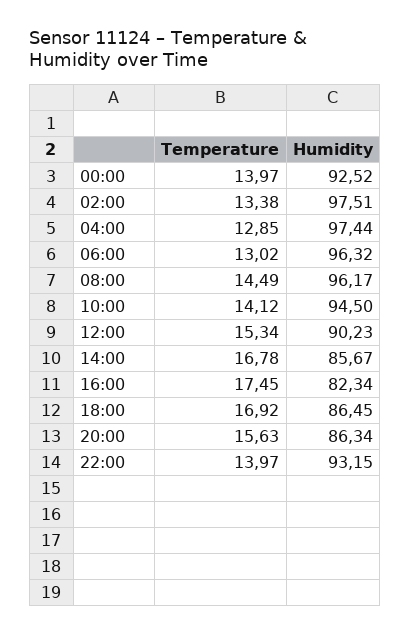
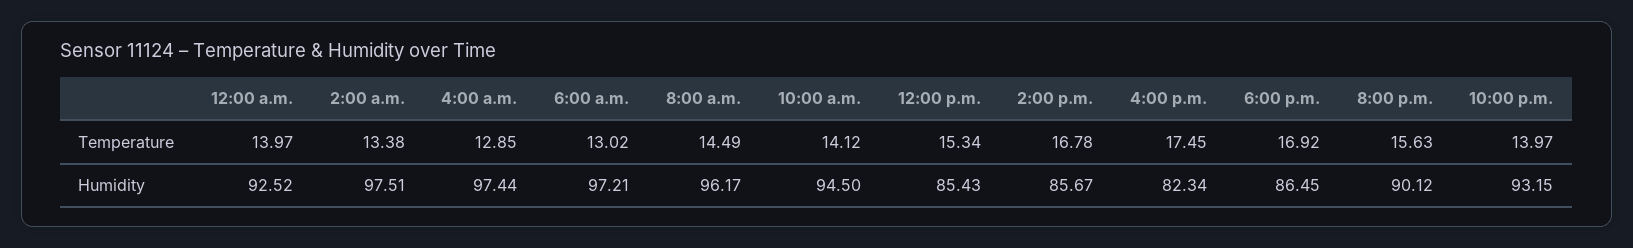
Humidity, 06:00: 96.32 -> 97.21
Humidity, 12:00: 90.23 -> 85.43
Humidity, 20:00: 86.34 -> 90.12

